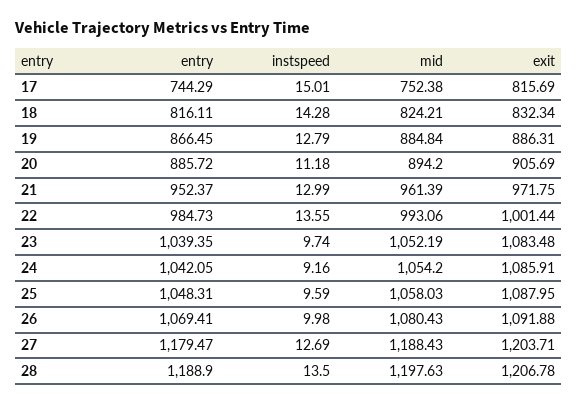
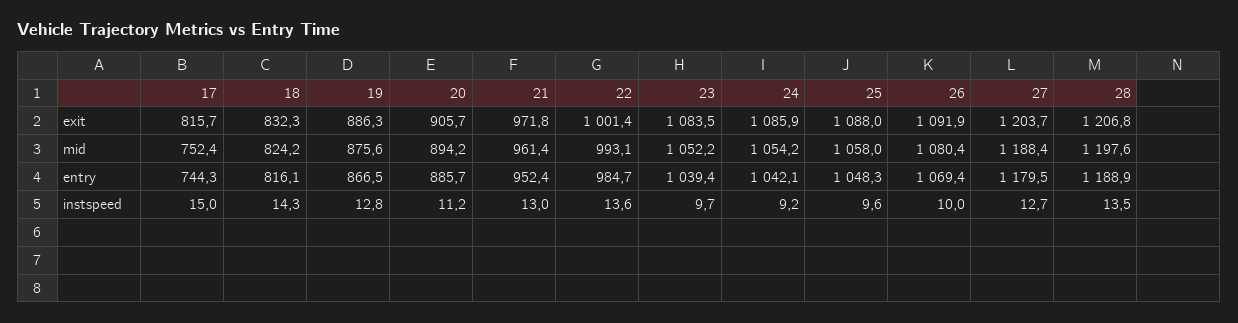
mid, 19: 884.84 -> 875.6

